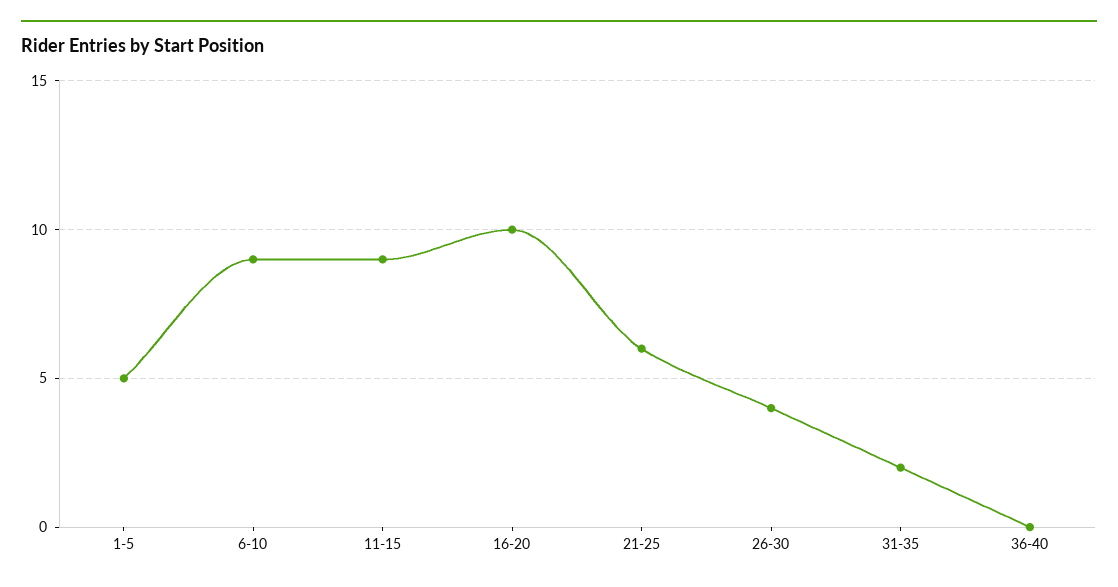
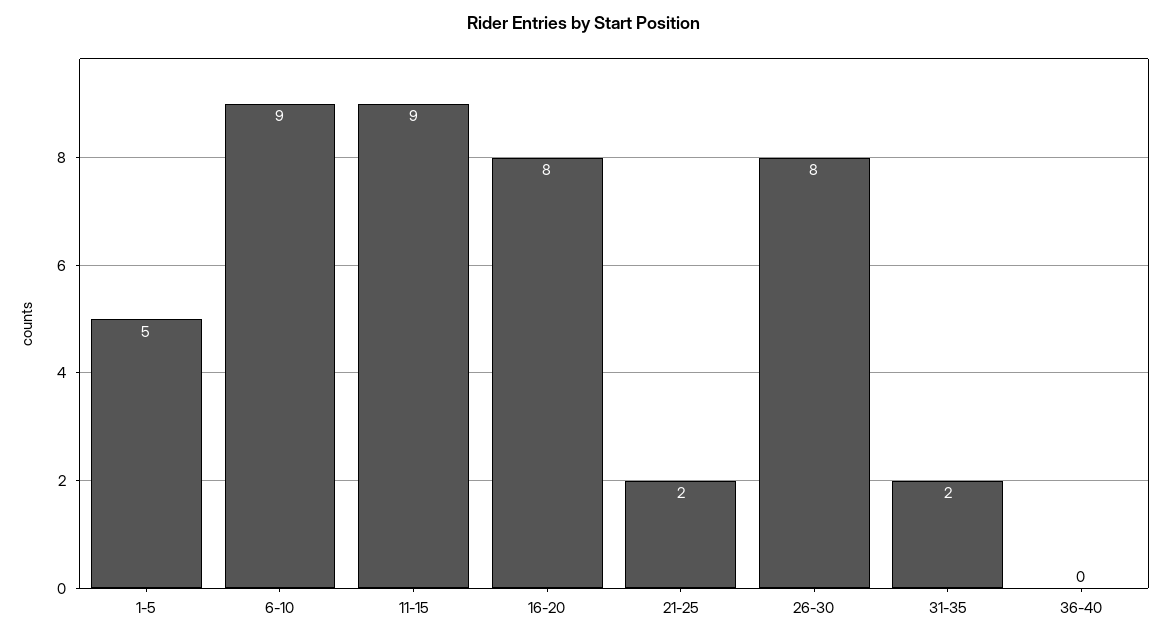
16-20: 10 -> 8
21-25: 6 -> 2
26-30: 4 -> 8

